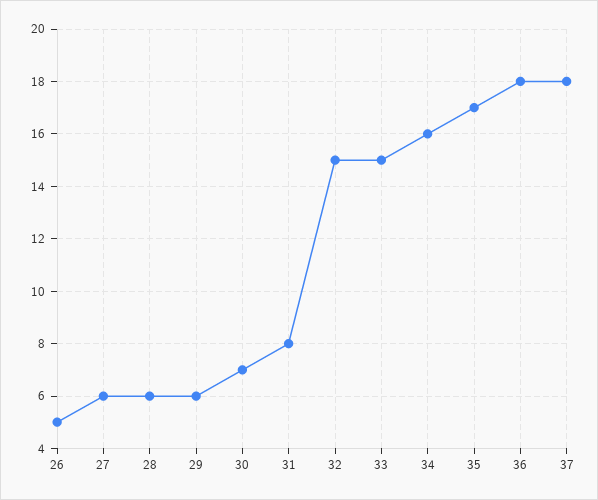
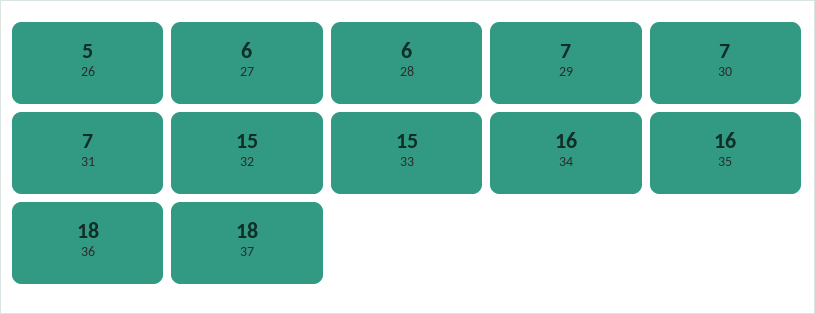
29: 6 -> 7
31: 8 -> 7
35: 17 -> 16

